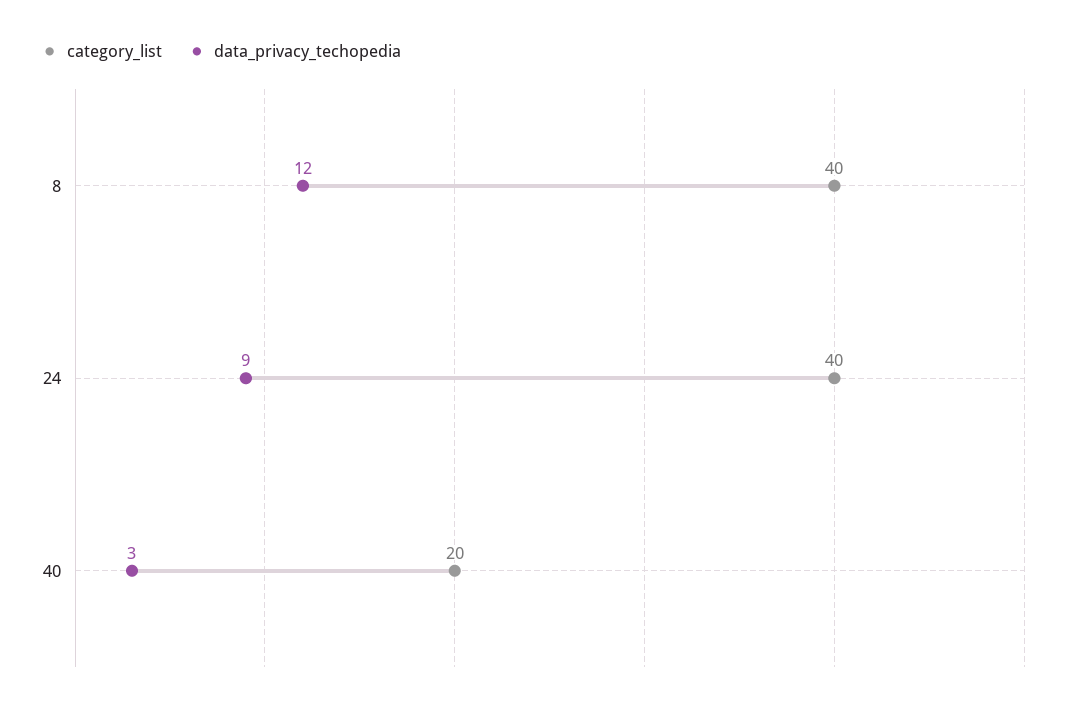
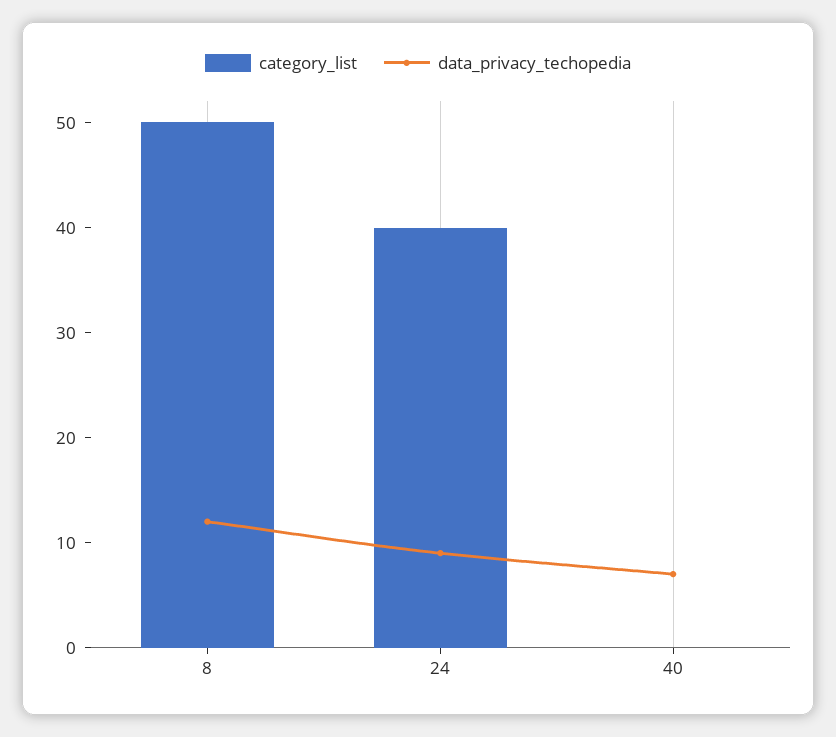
category_list, 8: 40 -> 50
category_list, 40: 20 -> 0
data_privacy_techopedia, 40: 3 -> 7

